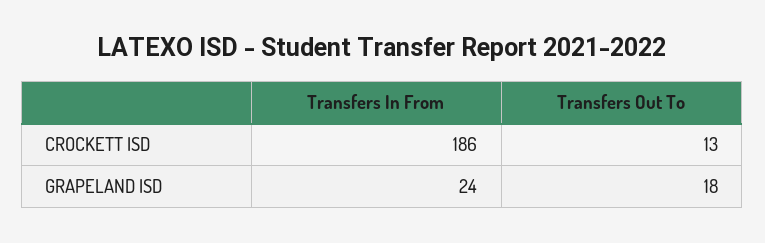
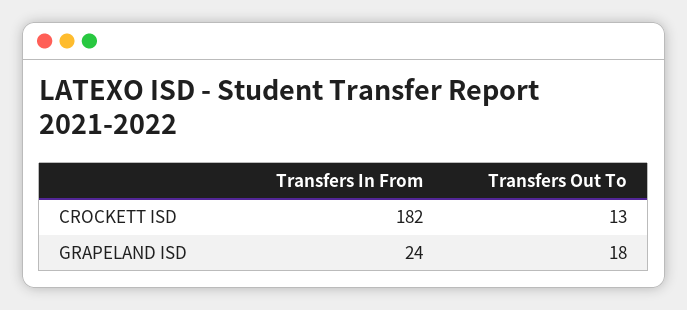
Transfers In From, CROCKETT ISD: 186 -> 182

